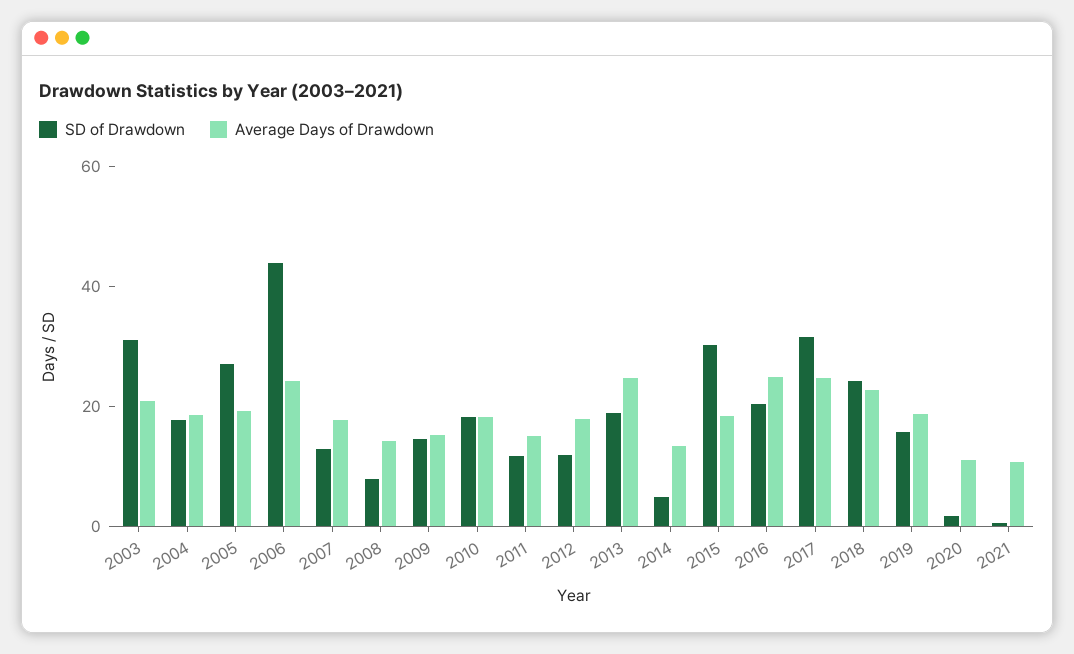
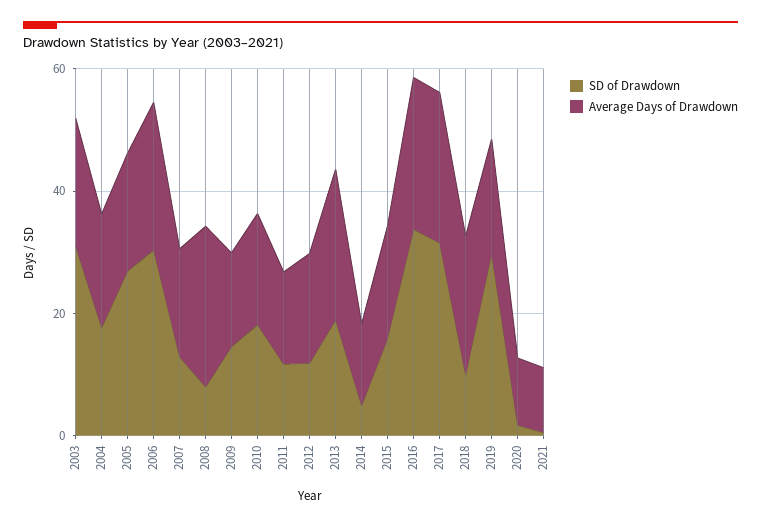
SD of Drawdown, 2006: 45 -> 30
Average Days of Drawdown, 2008: 15 -> 25
SD of Drawdown, 2015: 30 -> 15
SD of Drawdown, 2016: 20 -> 35
SD of Drawdown, 2018: 25 -> 10
SD of Drawdown, 2019: 15 -> 30

